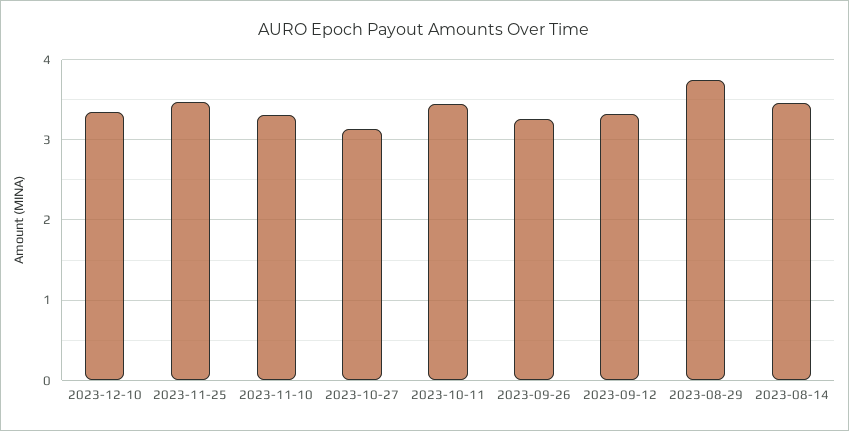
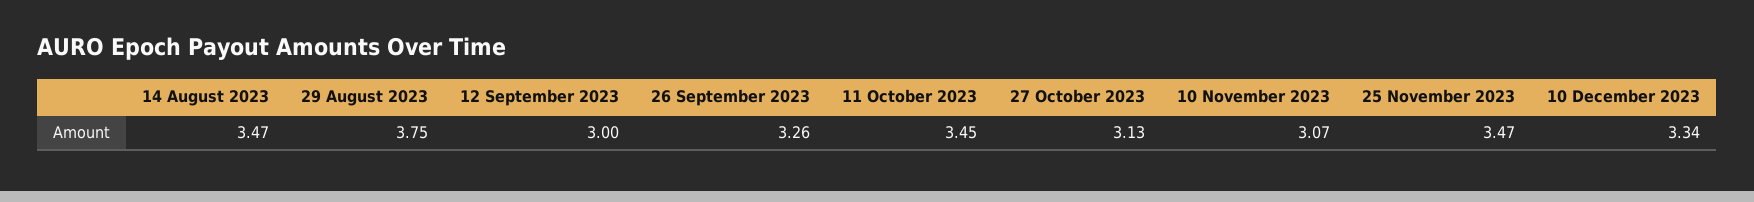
2023-11-10: 3.3 -> 3.07
2023-09-12: 3.3 -> 3

